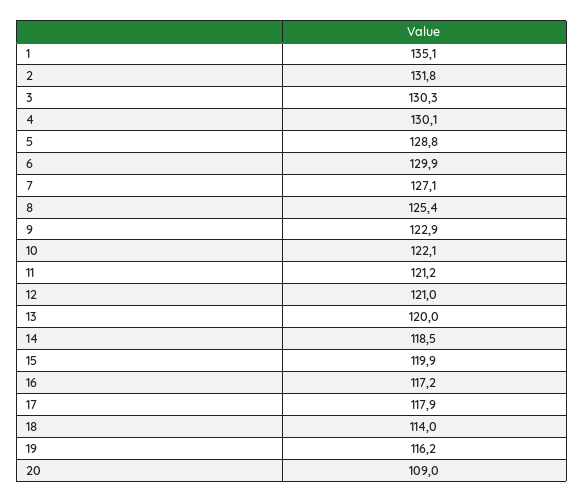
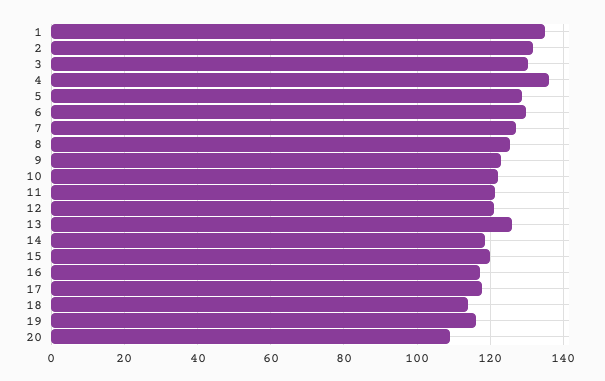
4: 130.1 -> 136
13: 120 -> 126

